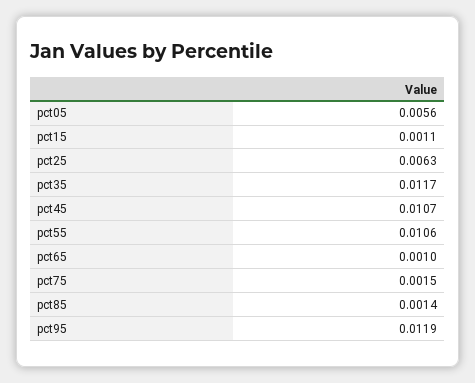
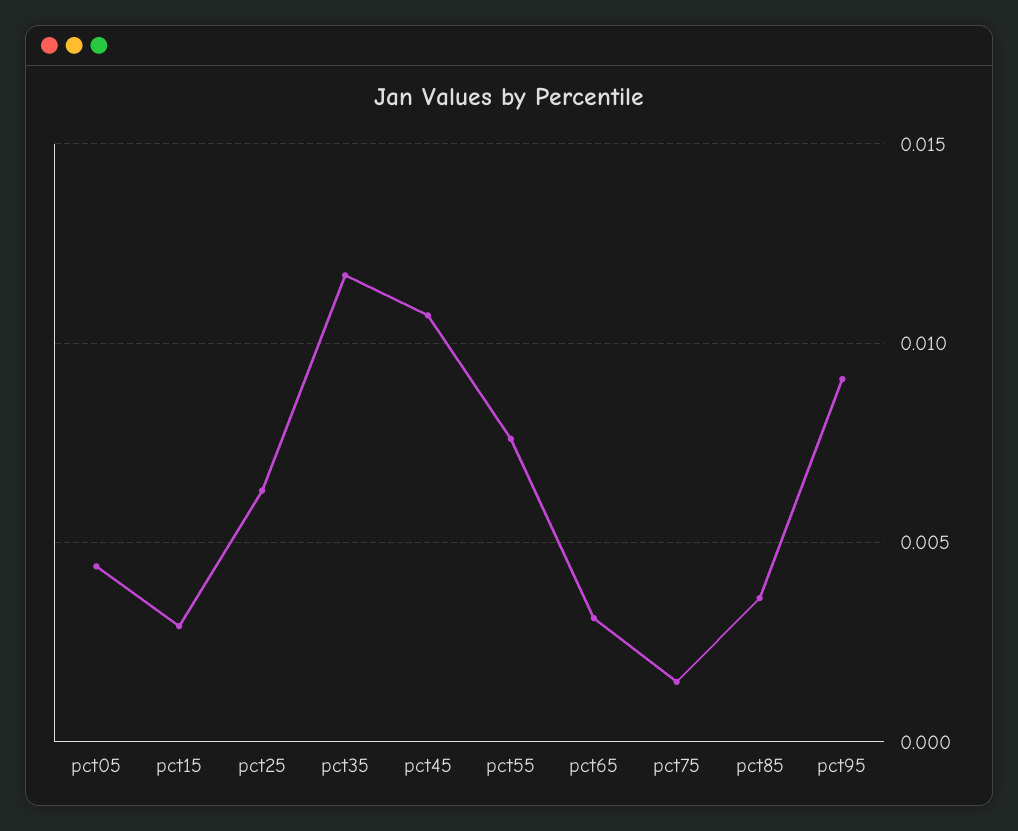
pct05: 0.0056 -> 0.0045
pct15: 0.0011 -> 0.003
pct55: 0.0106 -> 0.0075
pct65: 0.001 -> 0.003
pct85: 0.0014 -> 0.0035
pct95: 0.0119 -> 0.009

